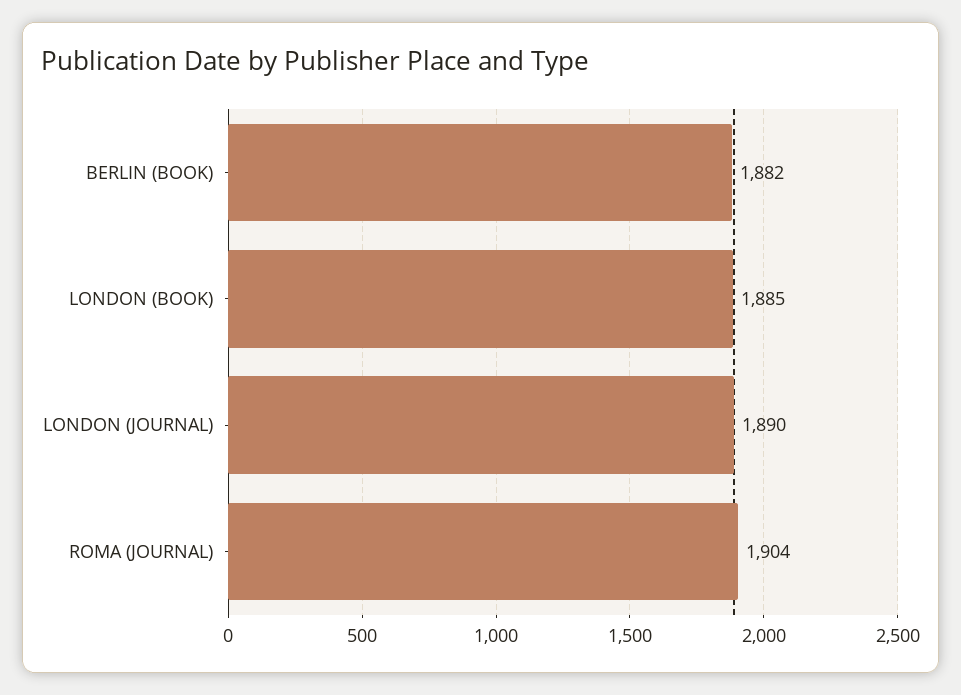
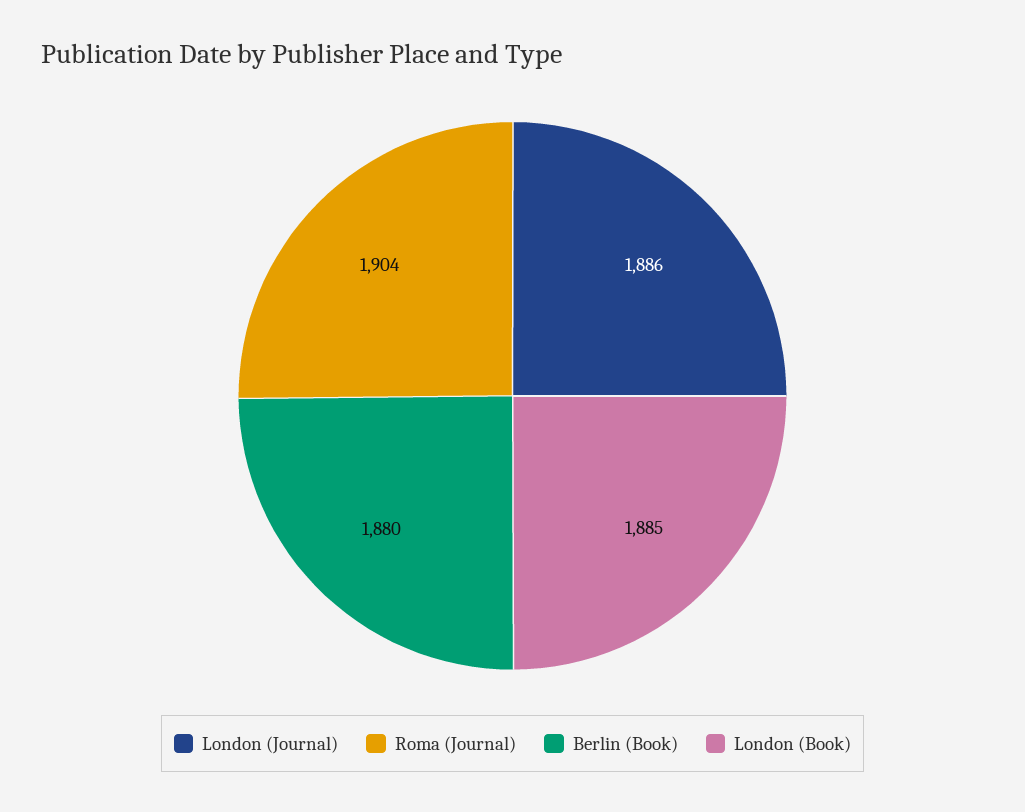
BERLIN (BOOK): 1882 -> 1880
LONDON (JOURNAL): 1890 -> 1886

